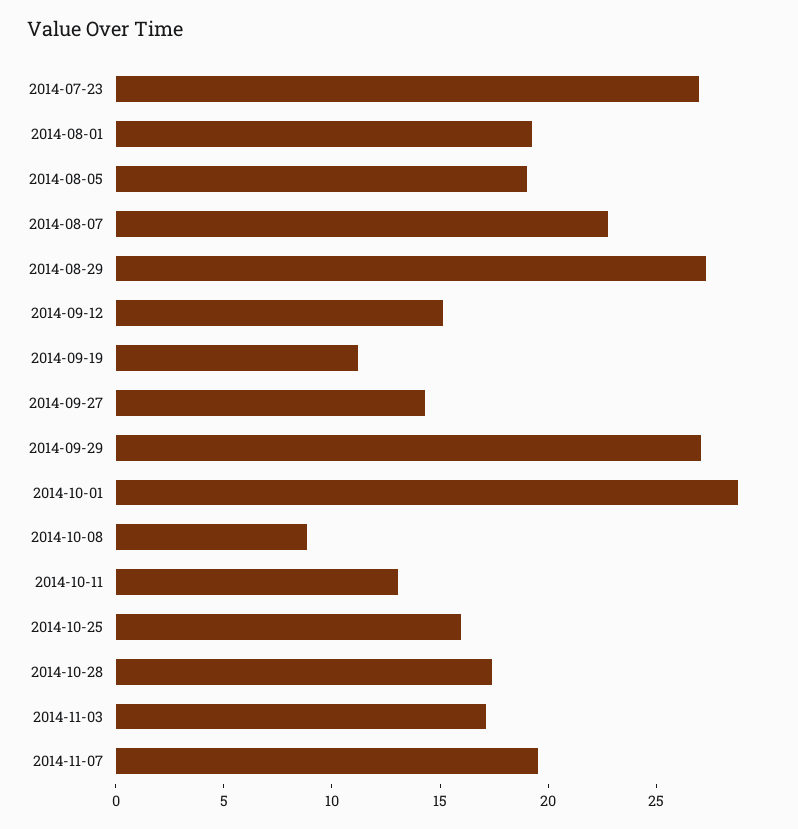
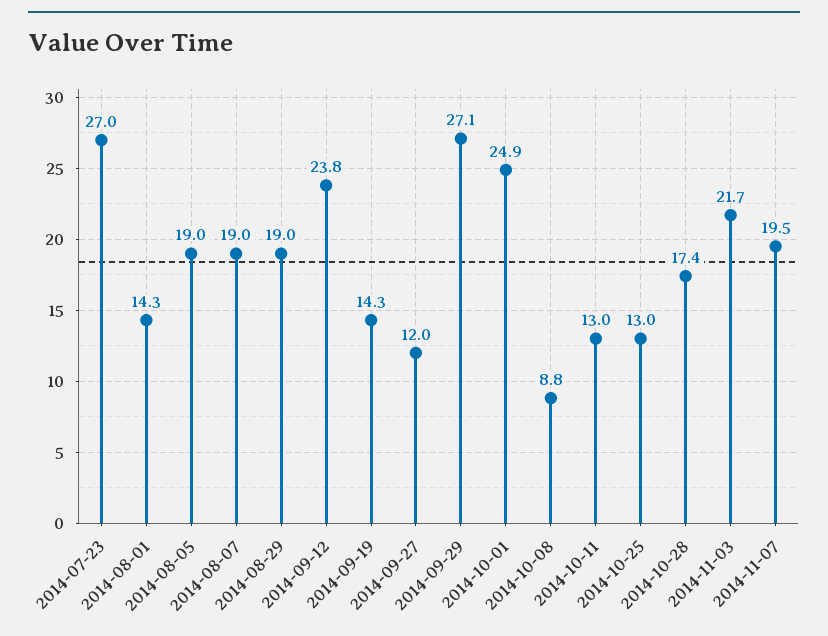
2014-08-01: 19 -> 14.3
2014-08-07: 23 -> 19
2014-08-29: 27 -> 19
2014-09-12: 15 -> 23.8
2014-09-19: 11 -> 14.3
2014-09-27: 14 -> 12
2014-10-01: 29 -> 24.9
2014-10-25: 16 -> 13
2014-11-03: 17 -> 21.7

